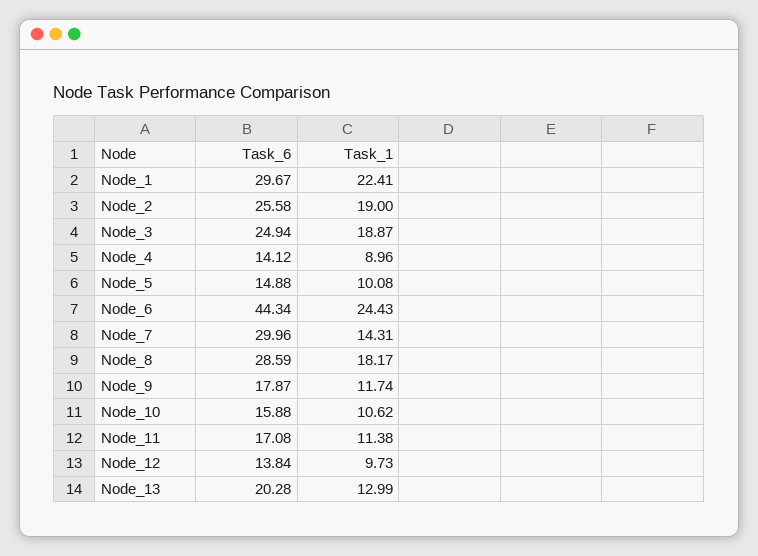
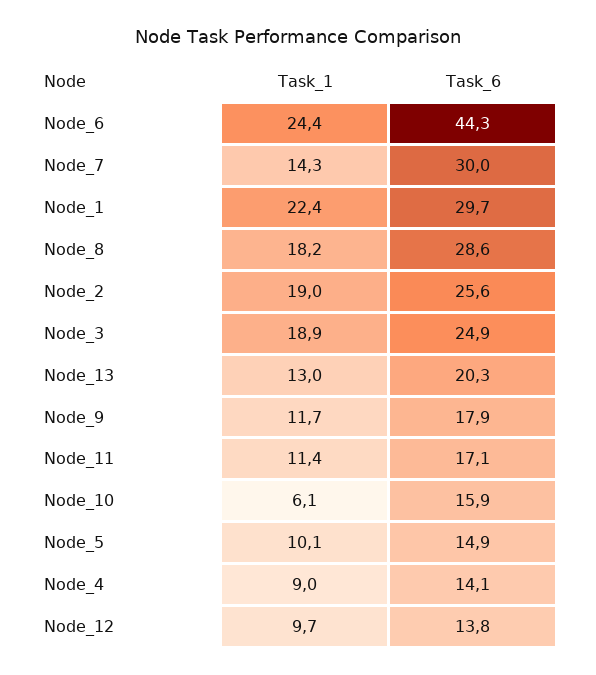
Task_1, Node_10: 10.62 -> 6.1

